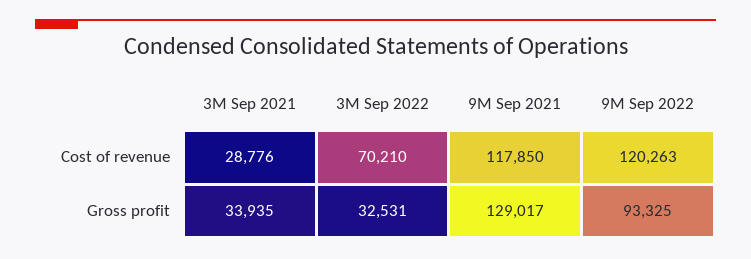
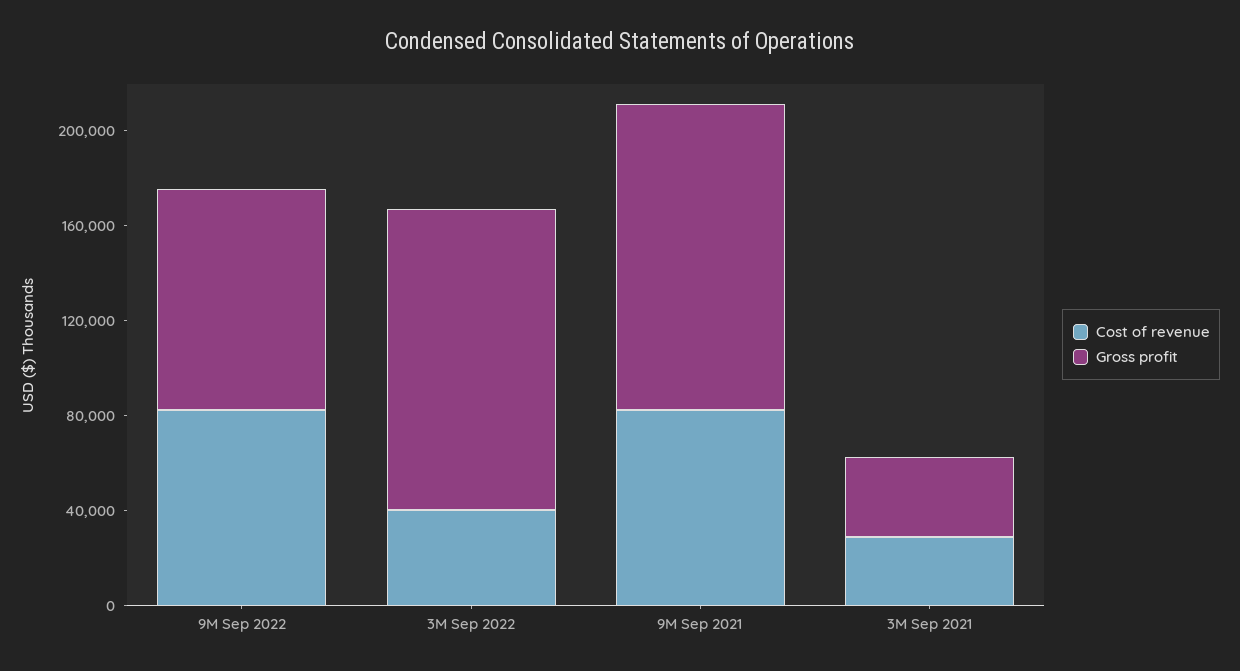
Cost of revenue, 3M Sep 2022: 70210 -> 40000
Cost of revenue, 9M Sep 2021: 117850 -> 80000
Cost of revenue, 9M Sep 2022: 120263 -> 80000
Gross profit, 3M Sep 2022: 32531 -> 130000

